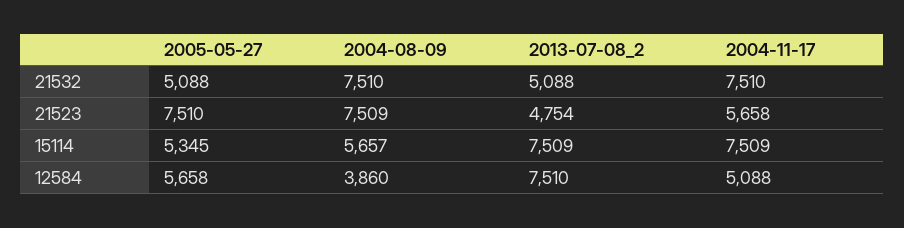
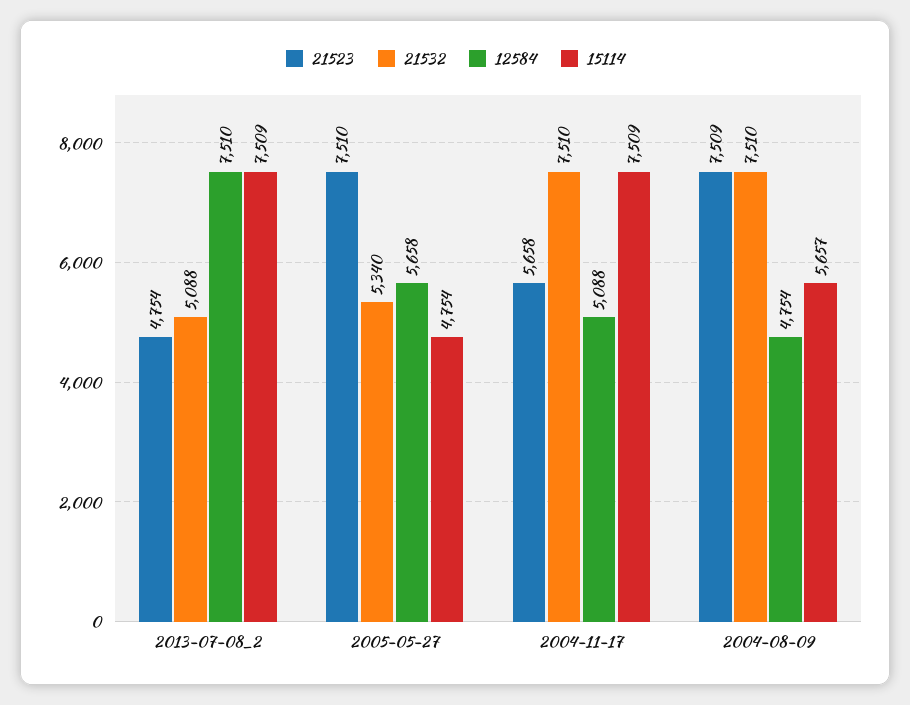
21532, 2005-05-27: 5088 -> 5340
15114, 2005-05-27: 5345 -> 4754
12584, 2004-08-09: 3860 -> 4754

